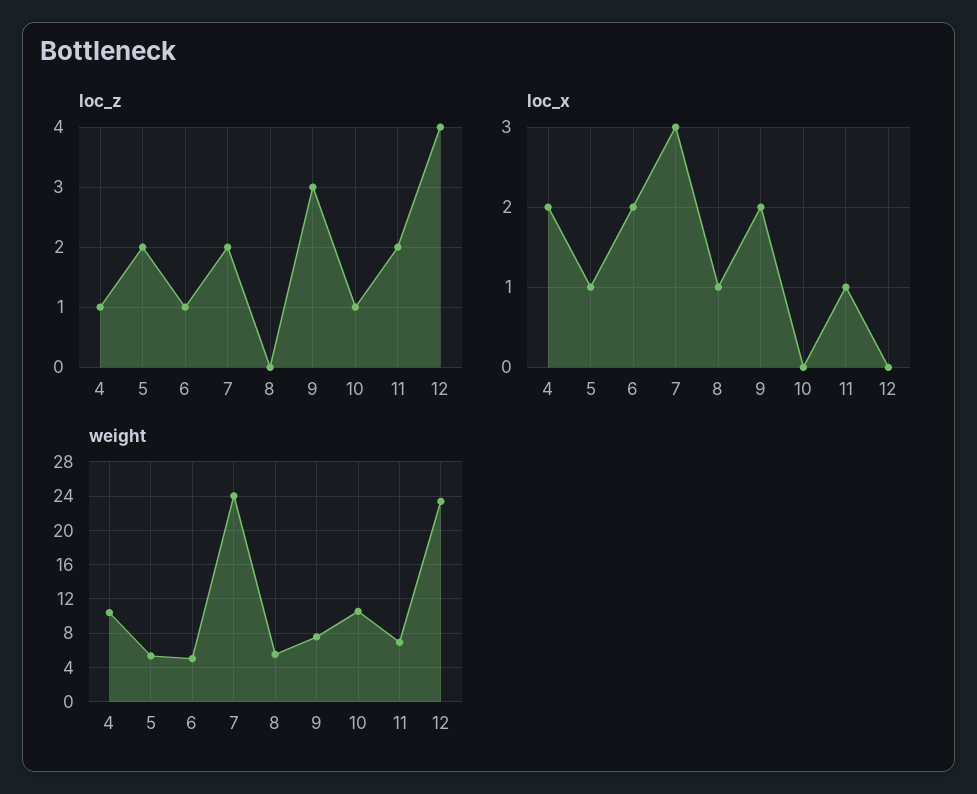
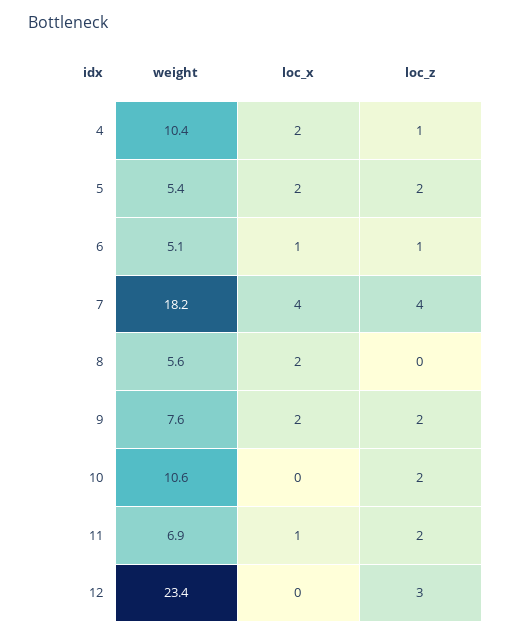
loc_z, 7: 2 -> 4
loc_z, 9: 3 -> 2
loc_z, 10: 1 -> 2
loc_z, 12: 4 -> 3
loc_x, 5: 1 -> 2
loc_x, 6: 2 -> 1
loc_x, 7: 3 -> 4
loc_x, 8: 1 -> 2
weight, 7: 24 -> 18.2

